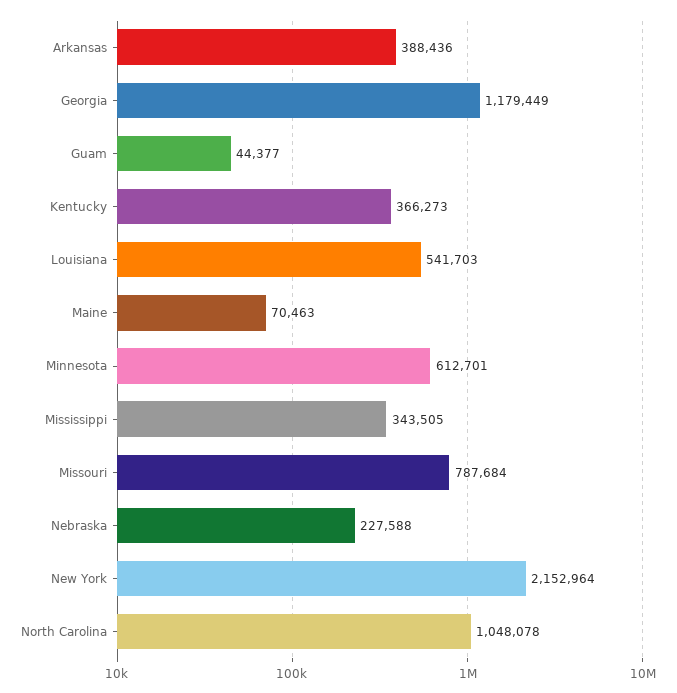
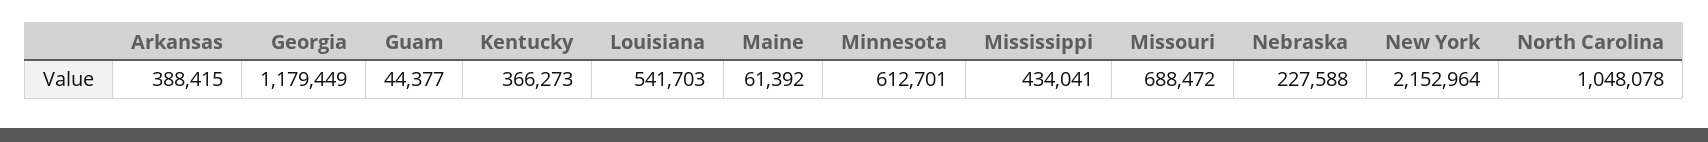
Arkansas: 388436 -> 388415
Maine: 70463 -> 61392
Mississippi: 343505 -> 434041
Missouri: 787684 -> 688472

